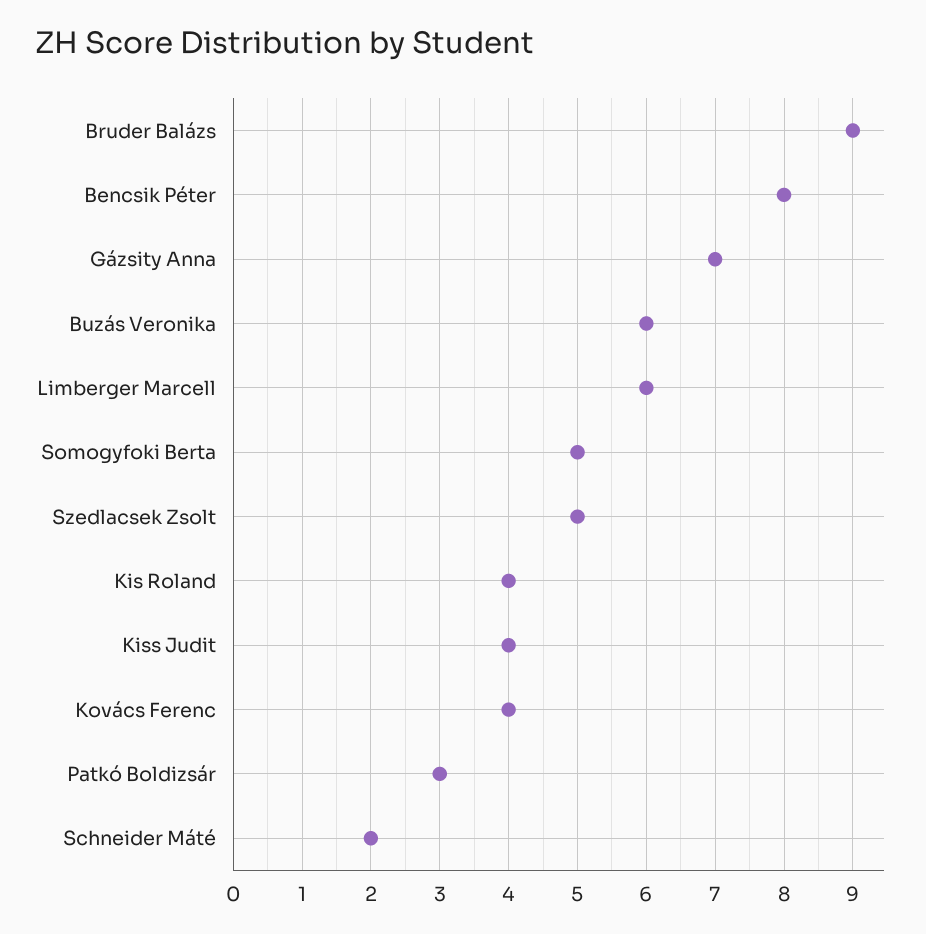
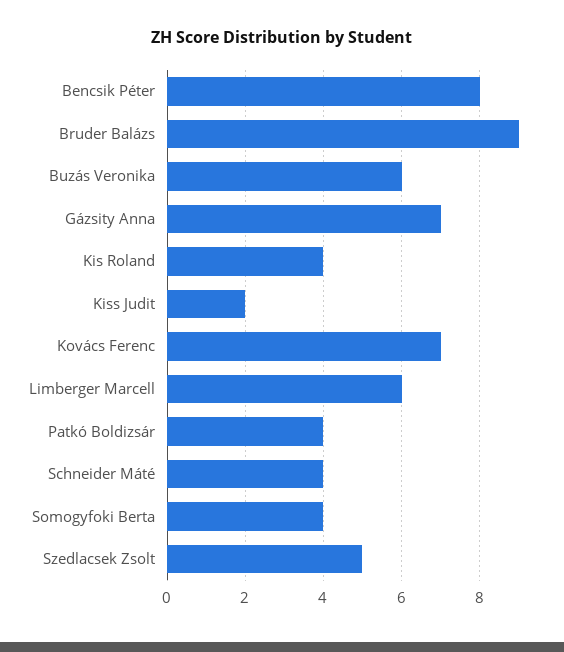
Somogyfoki Berta: 5 -> 4
Kiss Judit: 4 -> 2
Kovács Ferenc: 4 -> 7
Patkó Boldizsár: 3 -> 4
Schneider Máté: 2 -> 4

